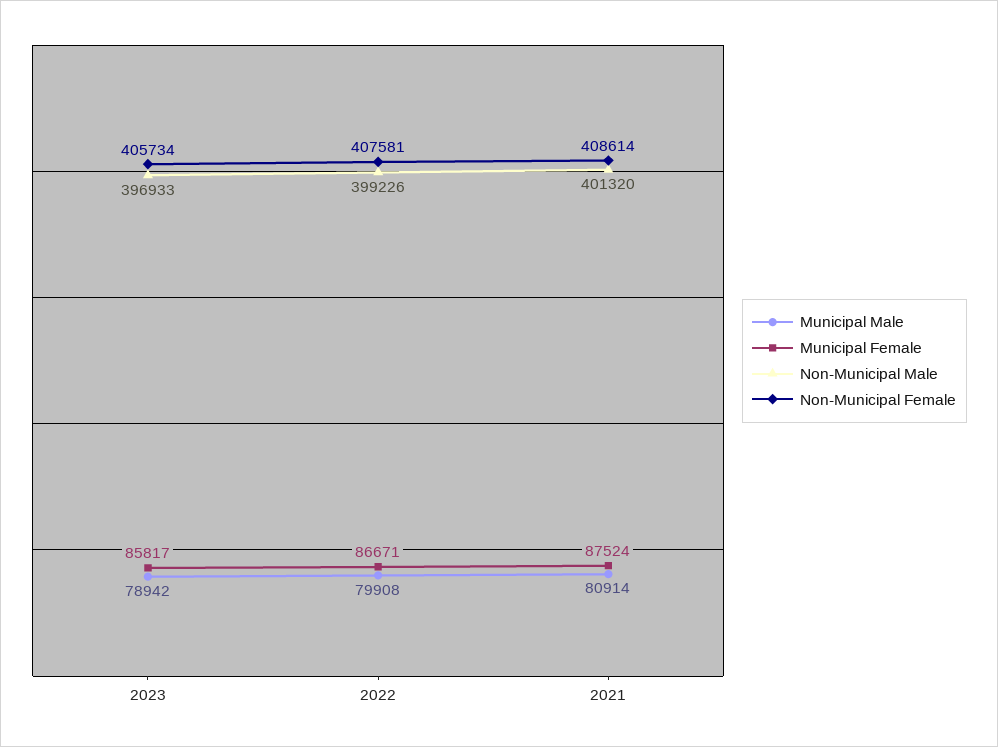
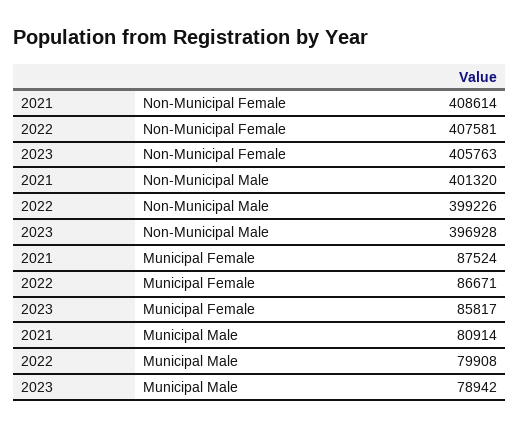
Non-Municipal Male, 2023: 396933 -> 396928
Non-Municipal Female, 2023: 405734 -> 405763

